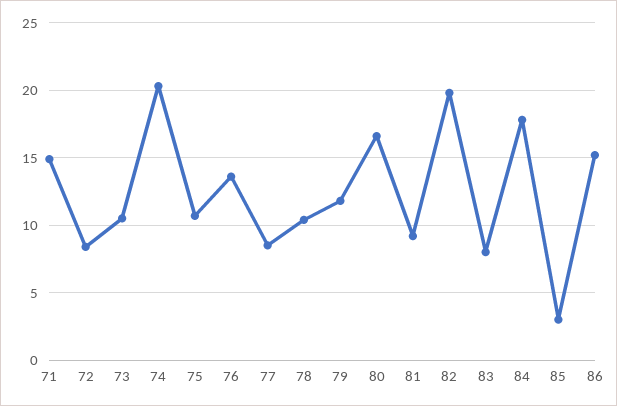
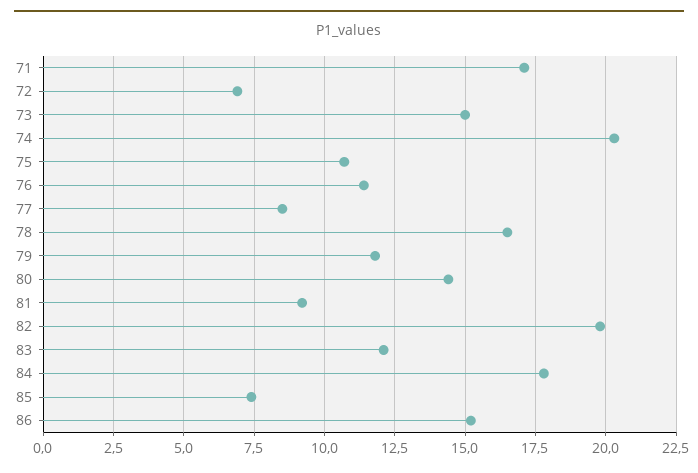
71: 15 -> 17
72: 8.5 -> 7
73: 10.5 -> 15
76: 13.5 -> 11.5
78: 10.5 -> 16.5
80: 16.5 -> 14.5
83: 8 -> 12
85: 3 -> 7.5

